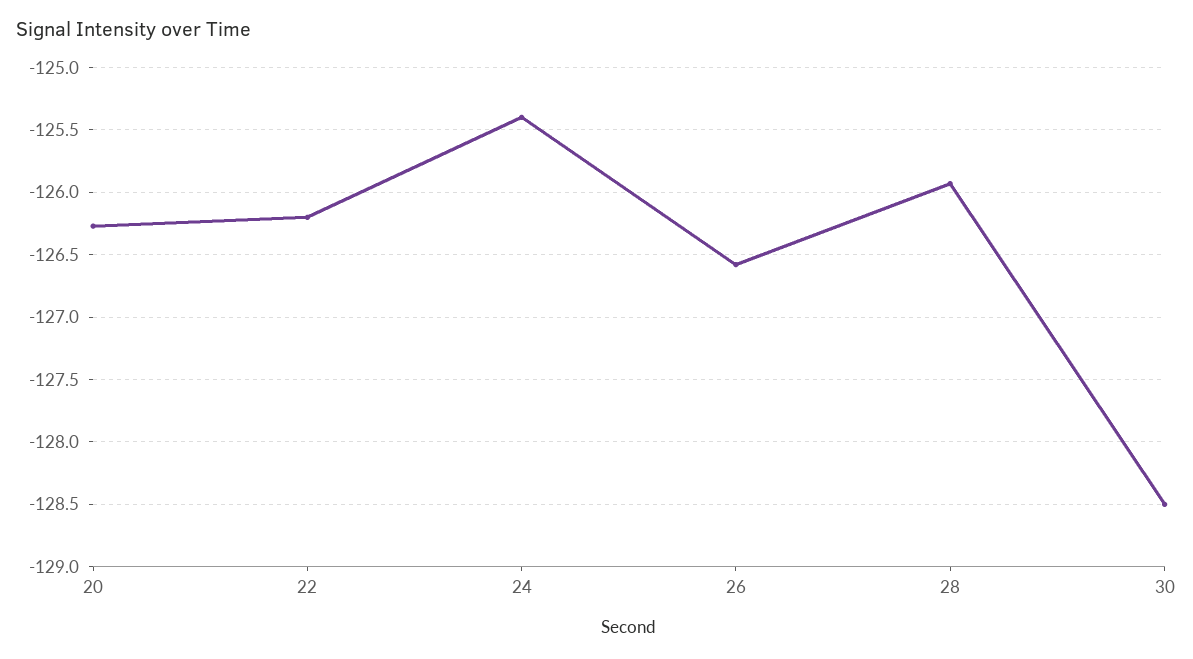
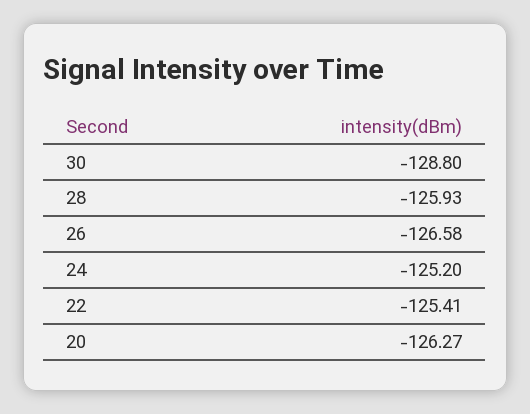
22: -126.2 -> -125.41
24: -125.4 -> -125.2
30: -128.5 -> -128.8

